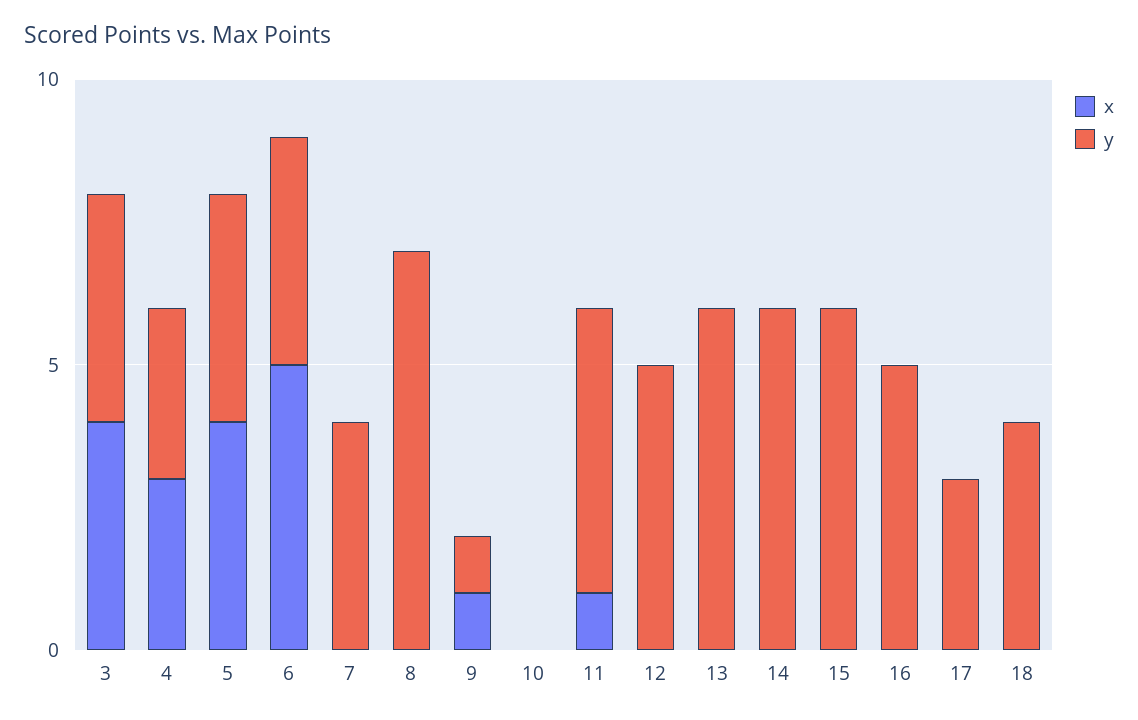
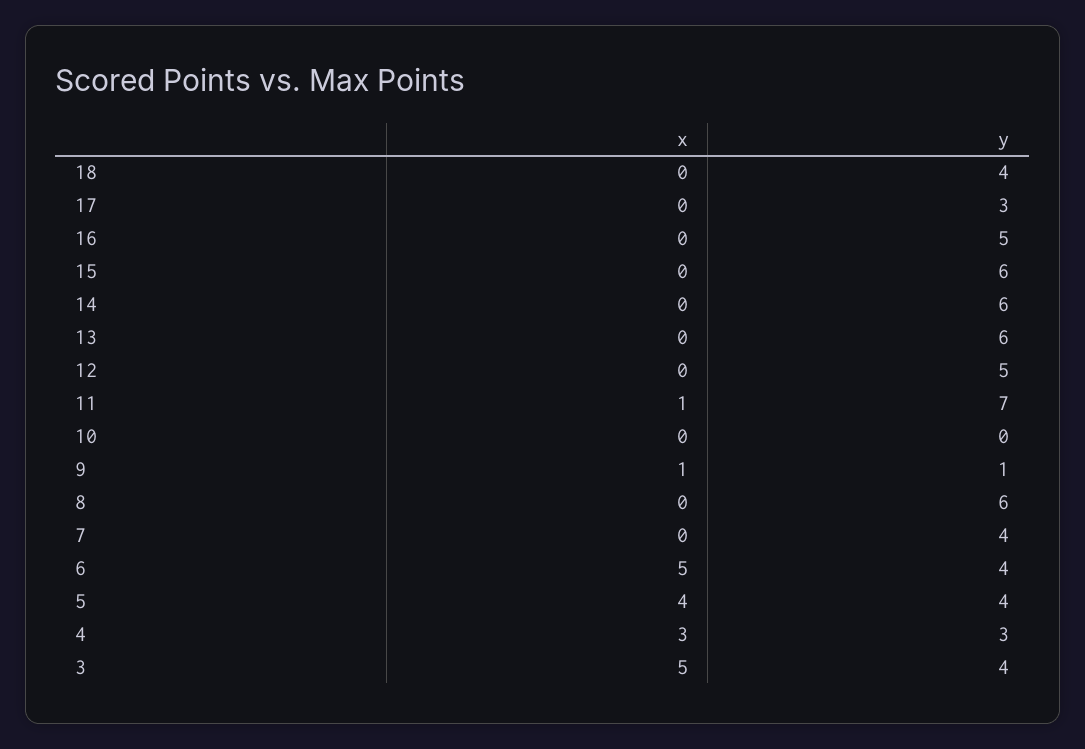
x, 3: 4 -> 5
y, 8: 7 -> 6
y, 11: 5 -> 7

